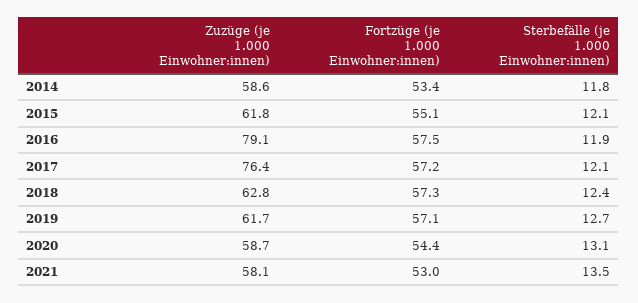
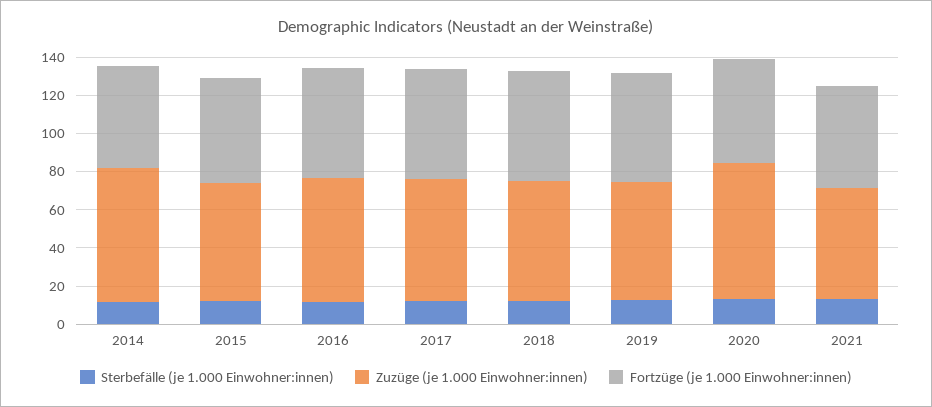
Zuzüge (je 1.000 Einwohner:innen), 2014: 58.6 -> 70
Zuzüge (je 1.000 Einwohner:innen), 2016: 79.1 -> 65
Zuzüge (je 1.000 Einwohner:innen), 2017: 76.4 -> 65
Zuzüge (je 1.000 Einwohner:innen), 2020: 58.7 -> 70

